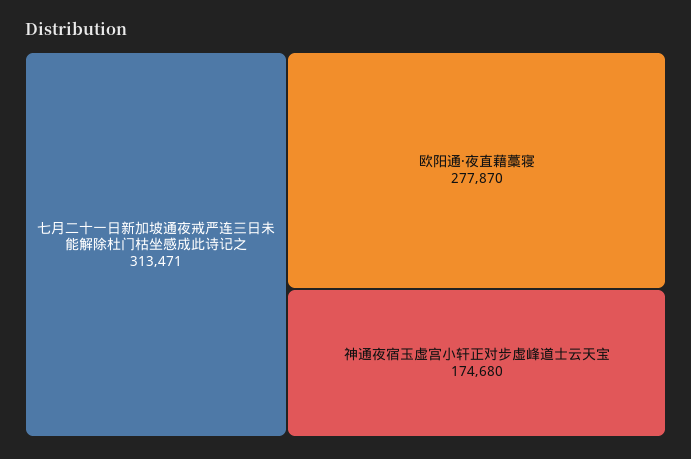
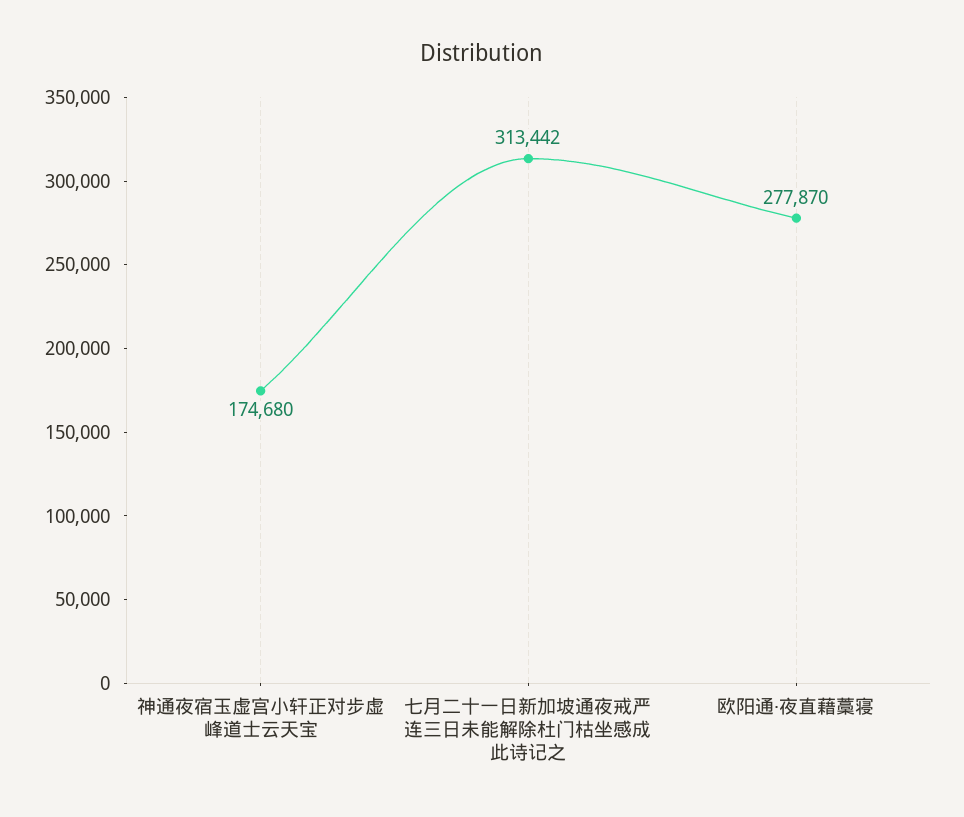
七月二十一日新加坡通夜戒严连三日未能解除杜门枯坐感成此诗记之: 313471 -> 313442

